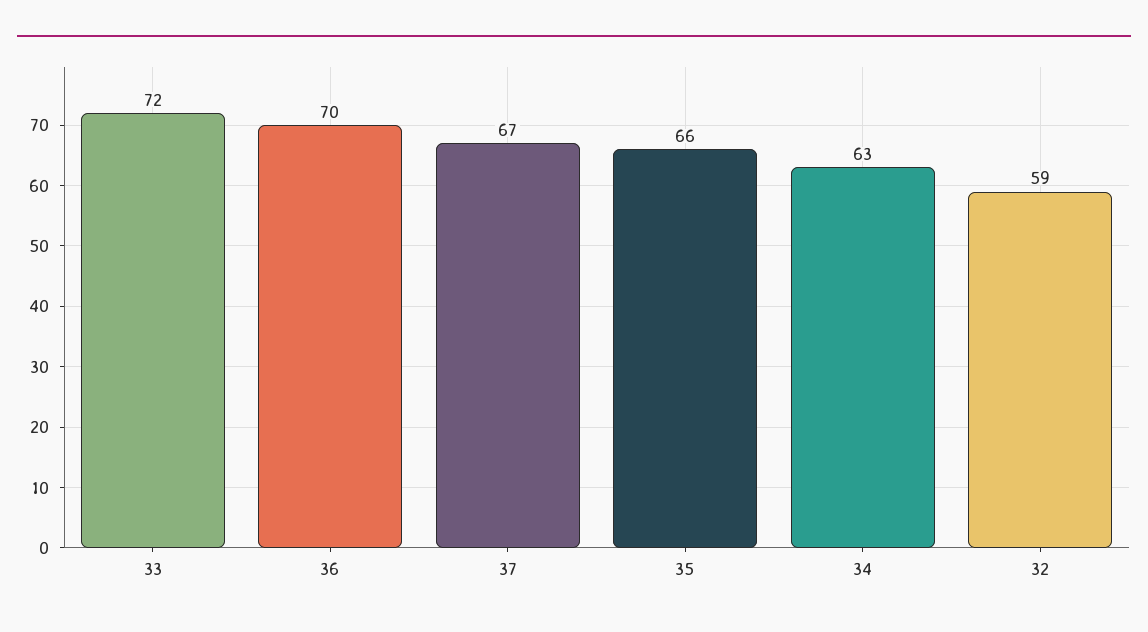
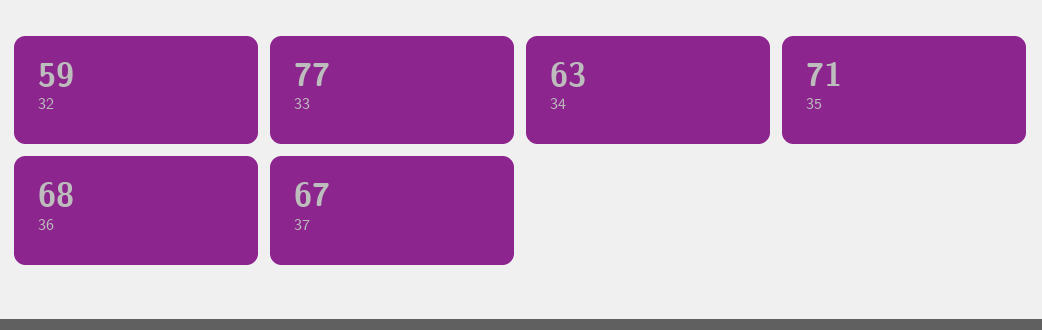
33: 72 -> 77
36: 70 -> 68
35: 66 -> 71

